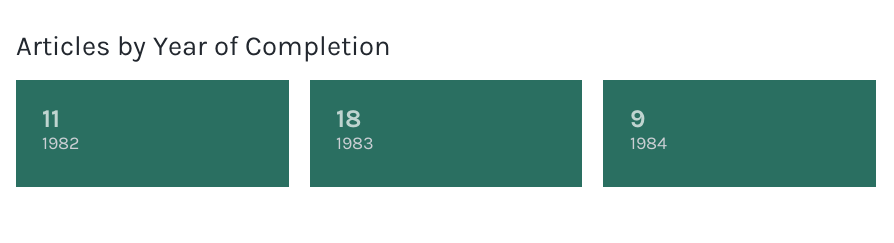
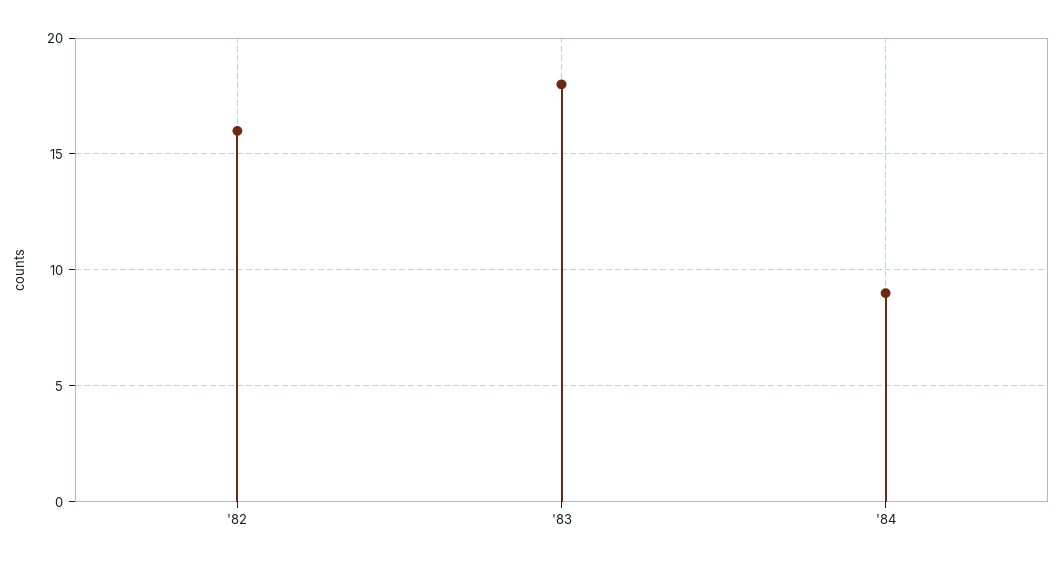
1982: 11 -> 16

